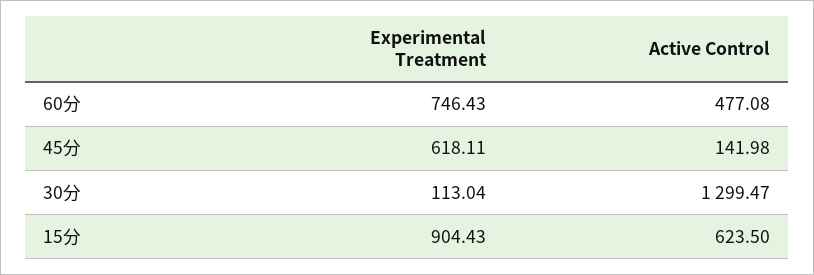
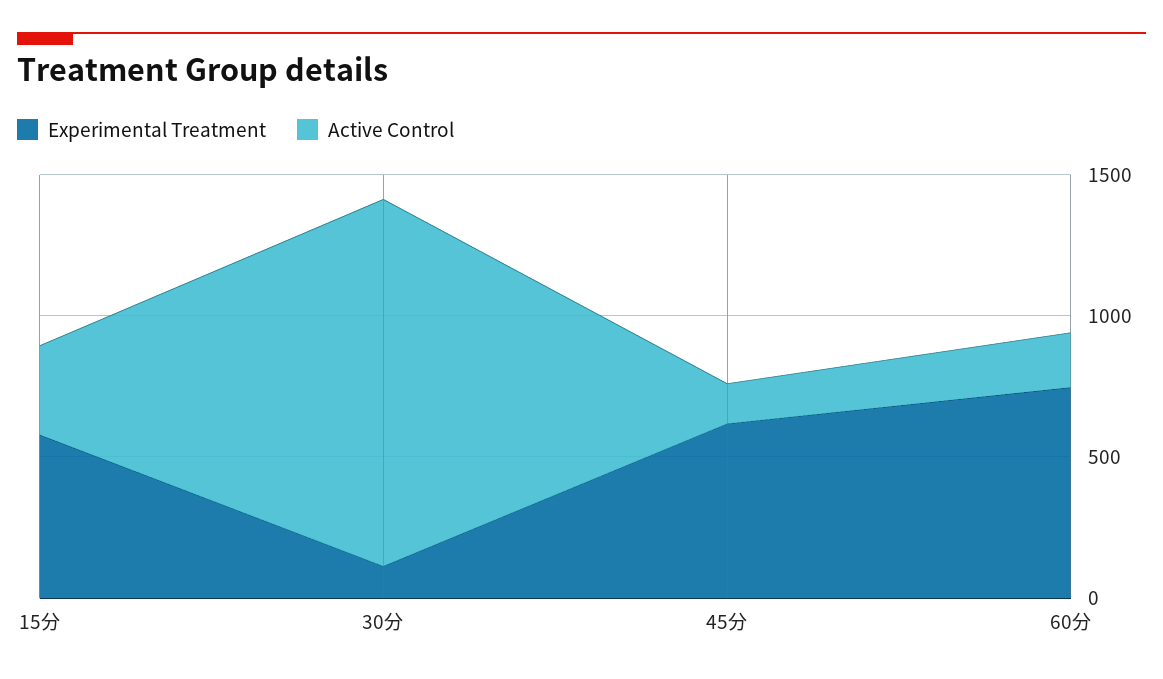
Active Control, 60分: 477.08 -> 200
Experimental Treatment, 15分: 904.43 -> 600
Active Control, 15分: 623.5 -> 300

